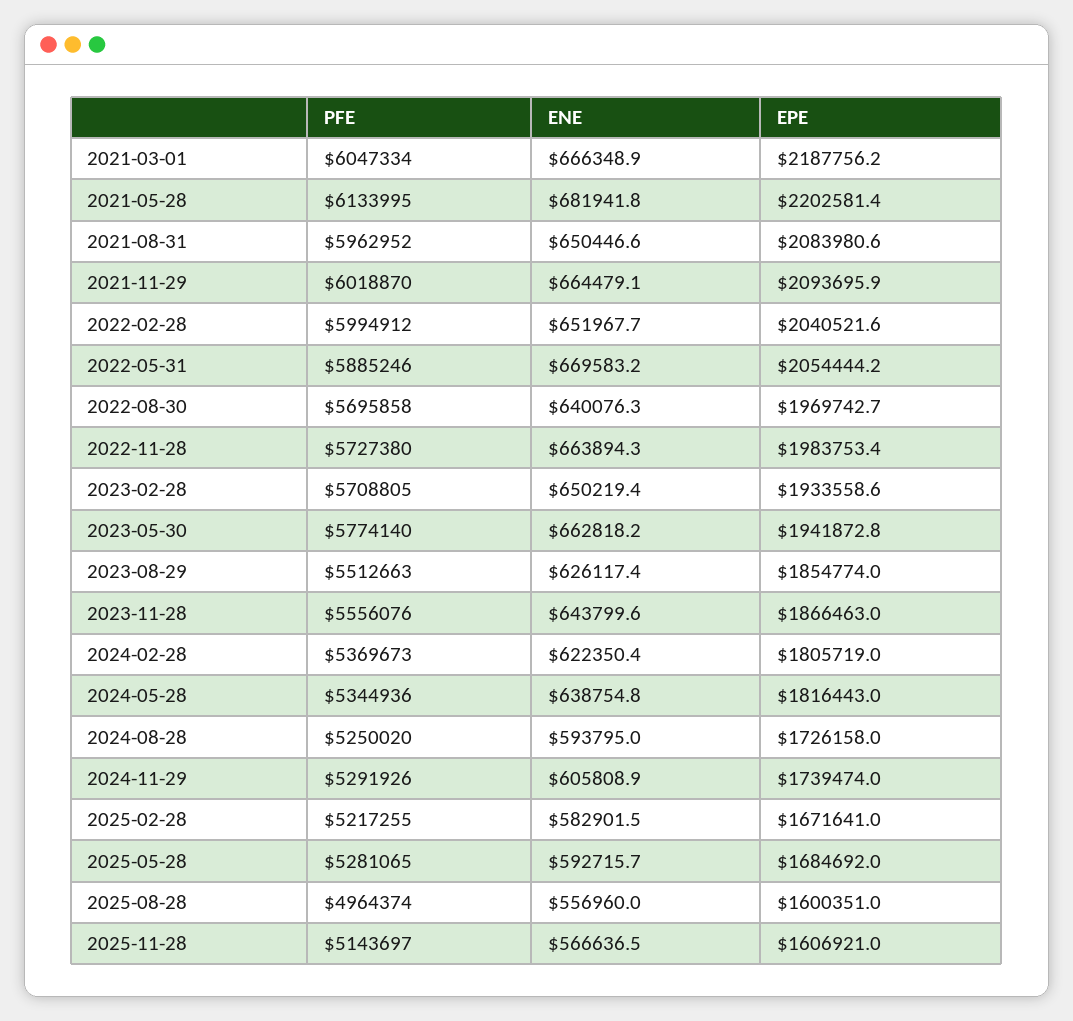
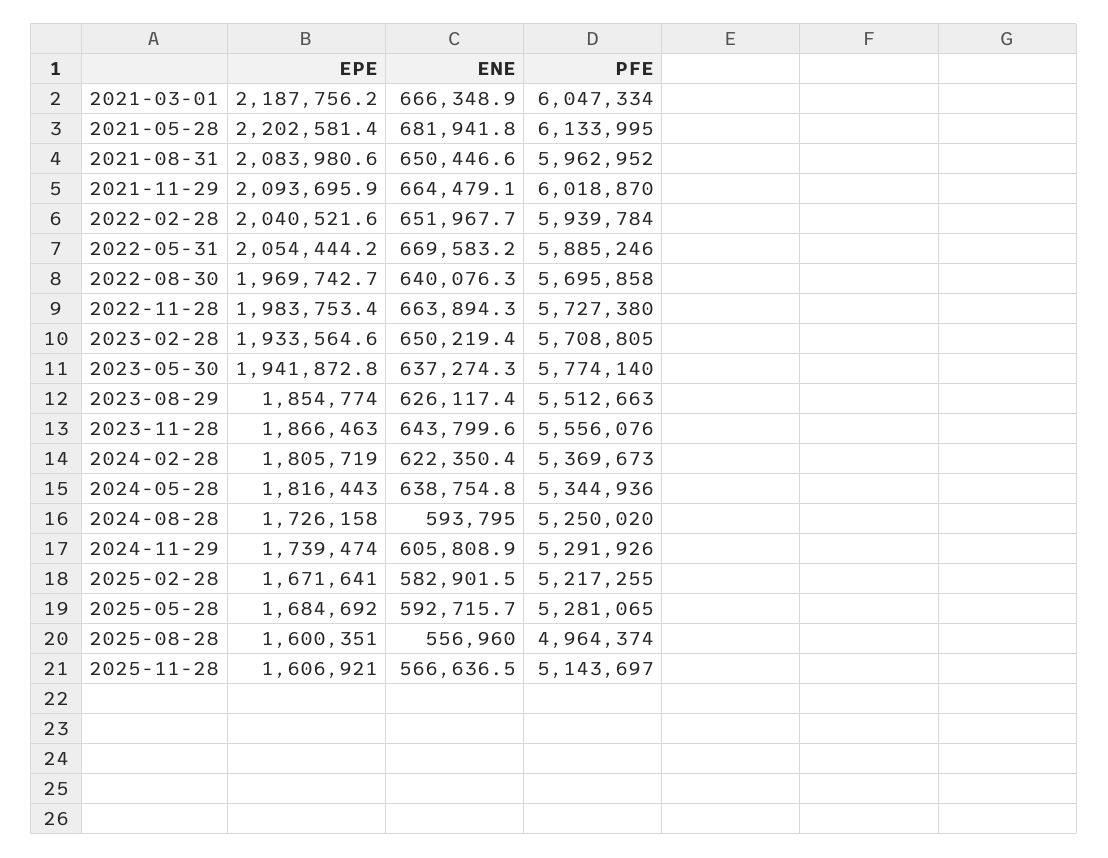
PFE, 2022-02-28: 5994912 -> 5939784
EPE, 2023-02-28: 1933558.6 -> 1933564.6
ENE, 2023-05-30: 662818.2 -> 637274.3

